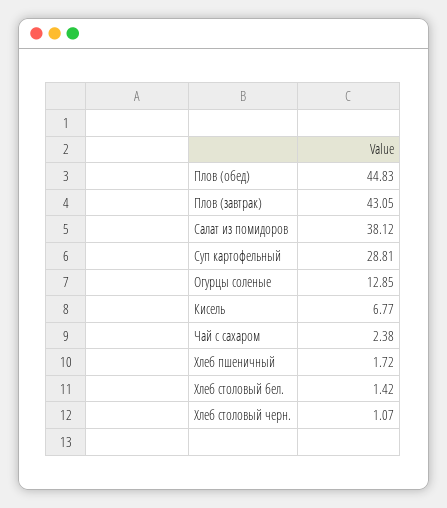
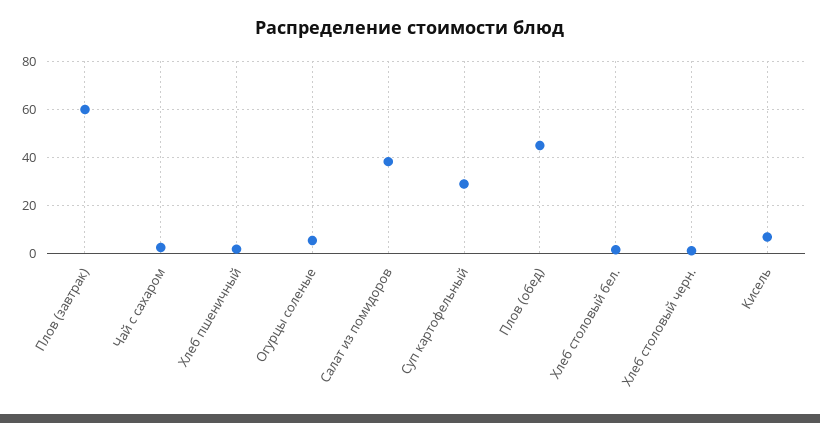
Плов (завтрак): 43.05 -> 60
Огурцы соленые: 12.85 -> 5

